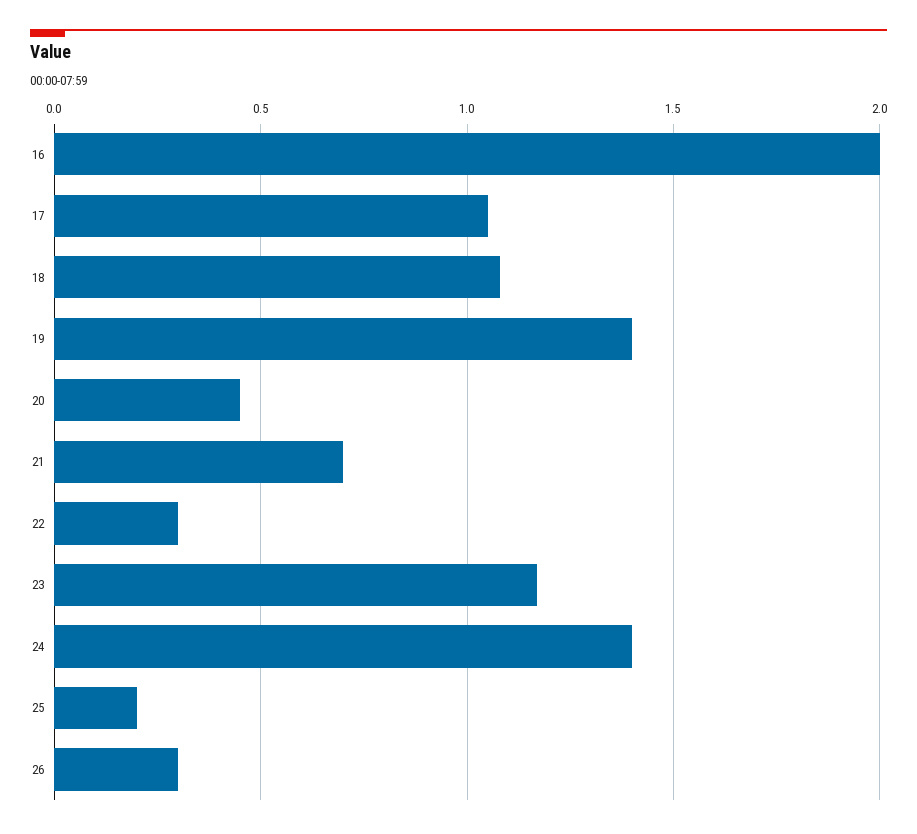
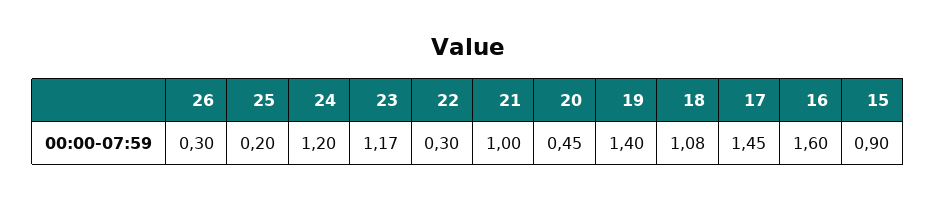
16: 2 -> 1.6
17: 1.05 -> 1.45
21: 0.7 -> 1
24: 1.4 -> 1.2
15: none -> 0.9

